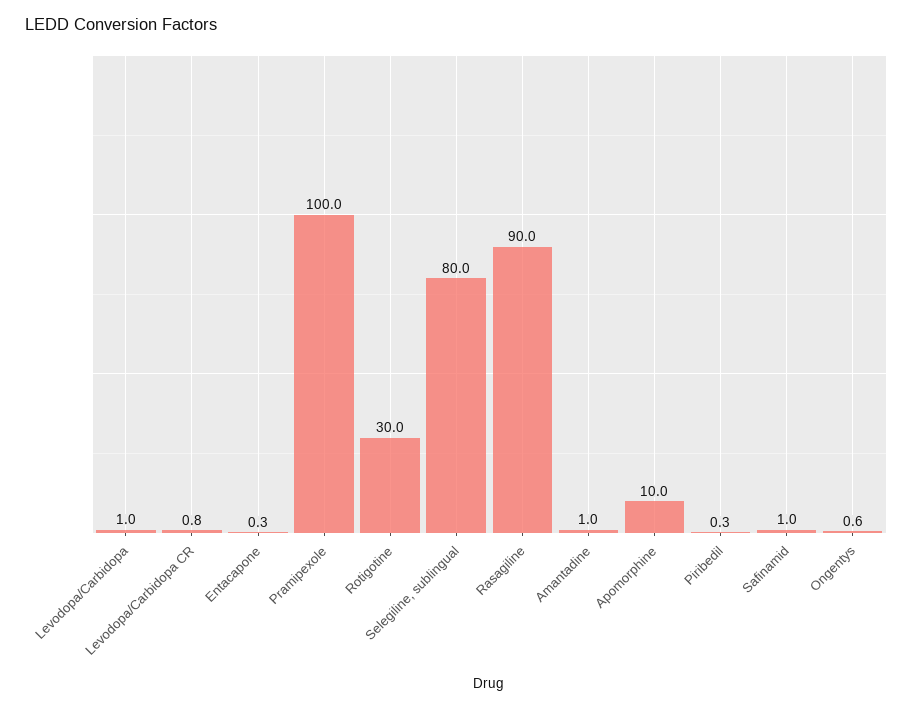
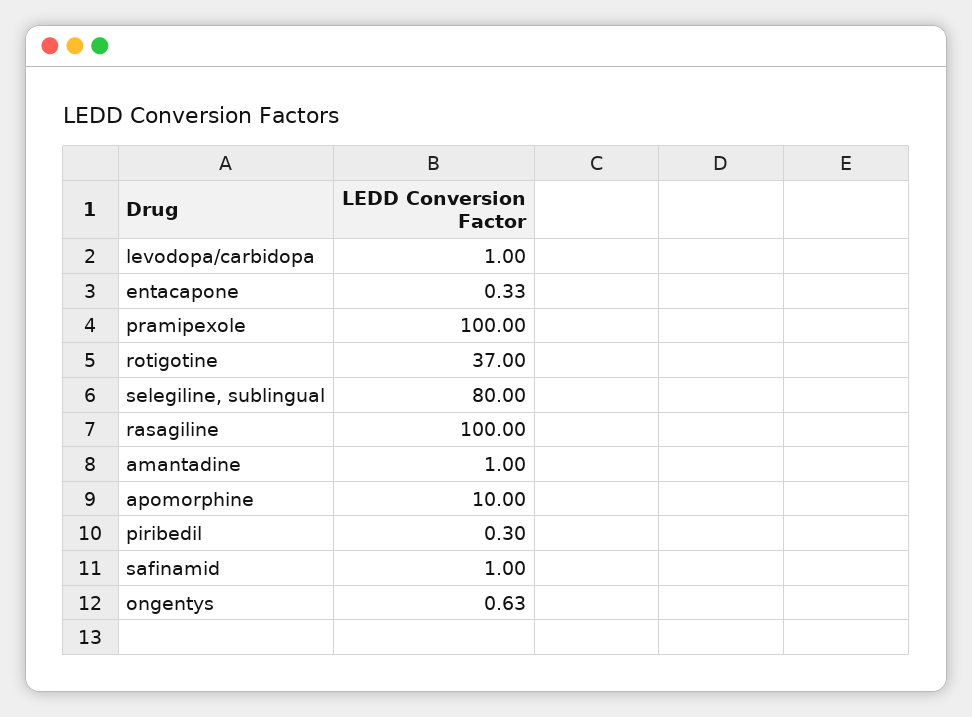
Levodopa/Carbidopa CR: 0.8 -> none
Rotigotine: 30 -> 37
Rasagiline: 90 -> 100

